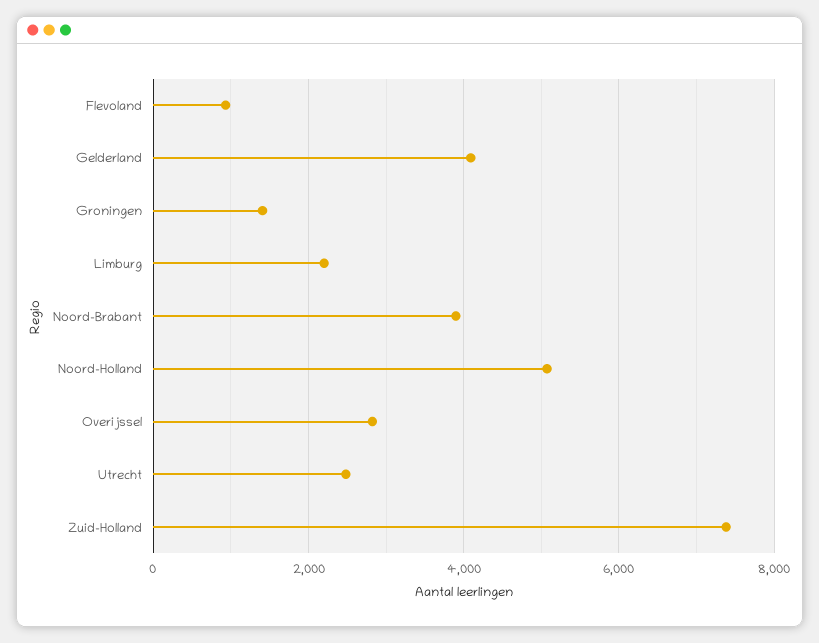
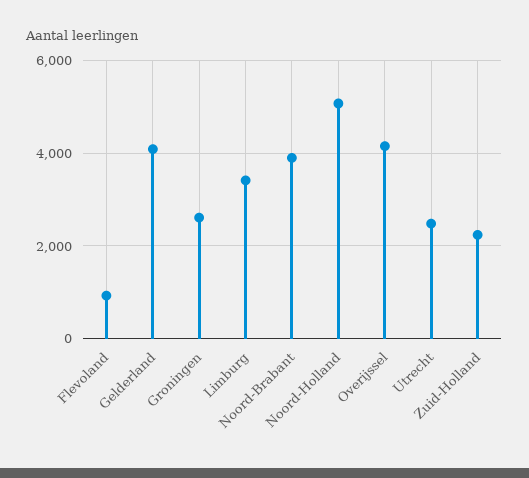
Groningen: 1400 -> 2600
Limburg: 2200 -> 3400
Overijssel: 2800 -> 4200
Zuid-Holland: 7400 -> 2200

